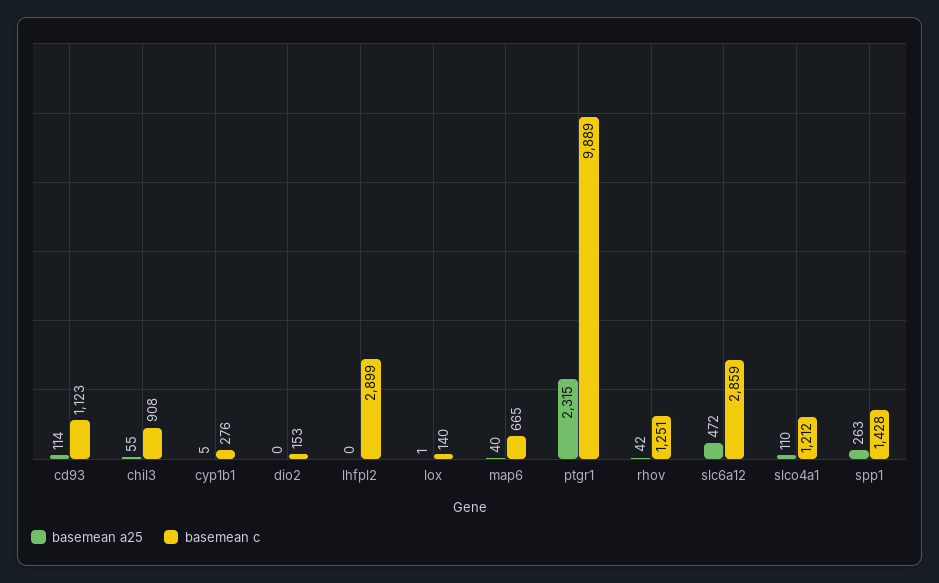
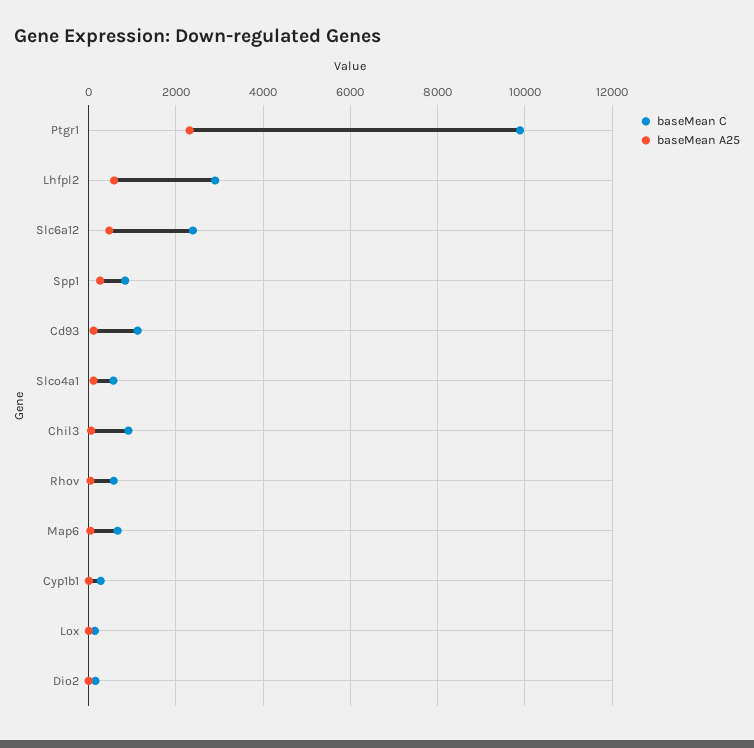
basemean a25, lhfpl2: 0 -> 600
basemean c, rhov: 1251 -> 600
basemean c, slc6a12: 2859 -> 2400
basemean c, slco4a1: 1212 -> 600
basemean c, spp1: 1428 -> 800

